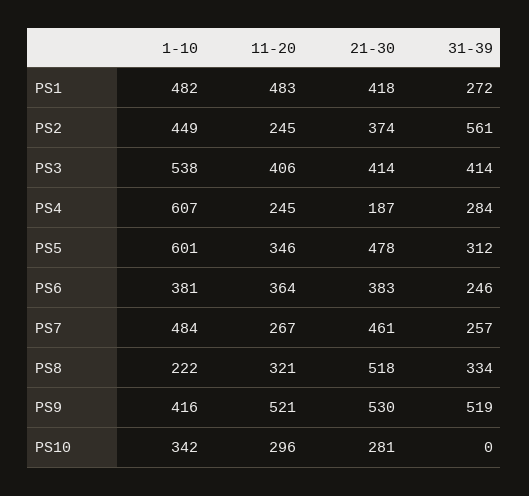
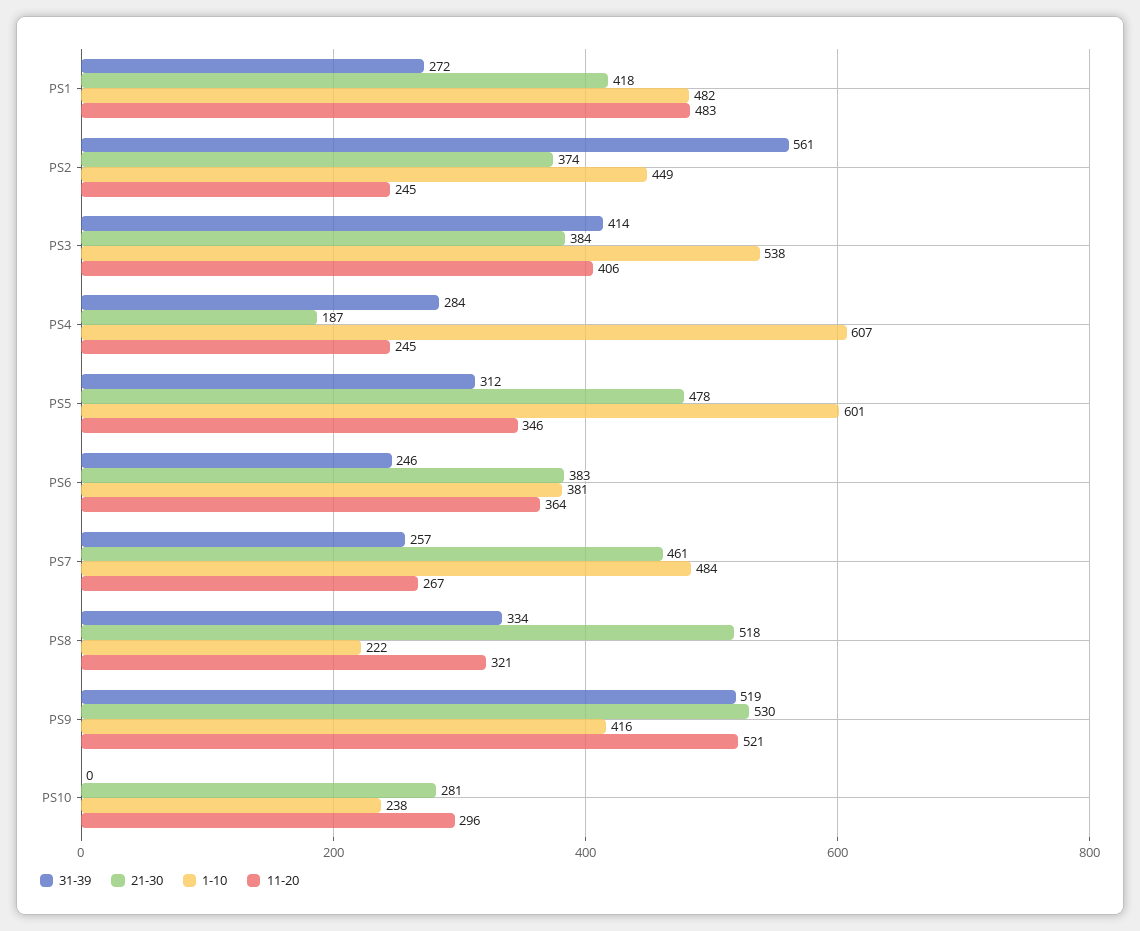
21-30, PS3: 414 -> 384
1-10, PS10: 342 -> 238

